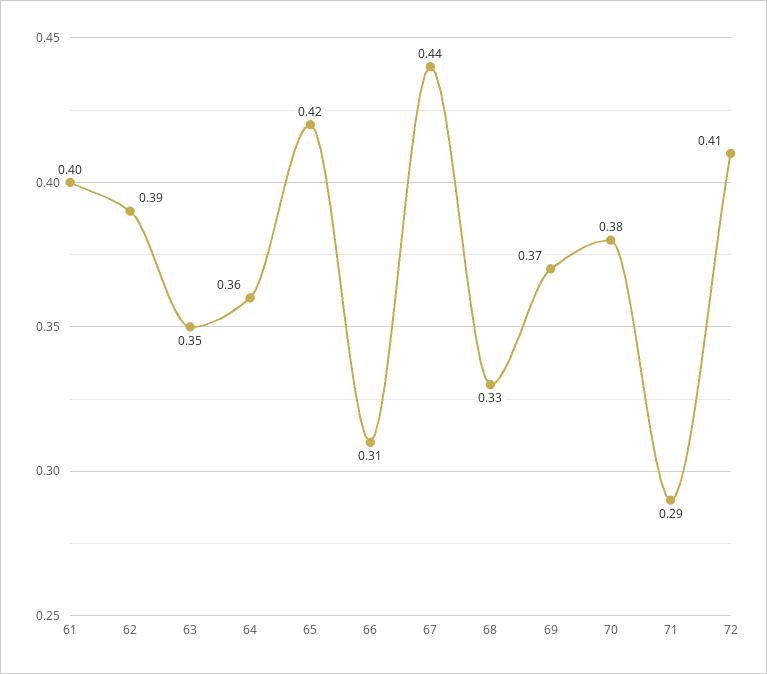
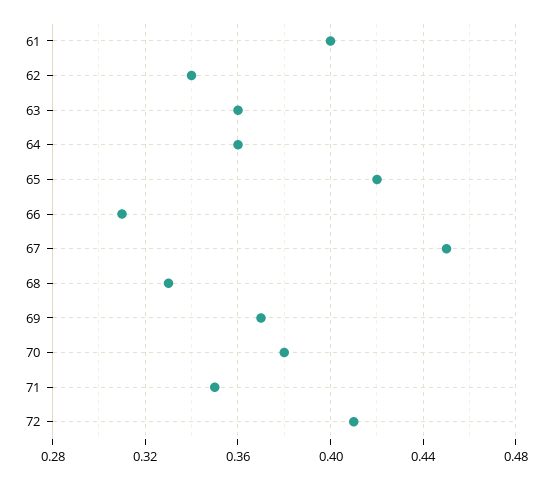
62: 0.39 -> 0.34
63: 0.35 -> 0.36
67: 0.44 -> 0.45
71: 0.29 -> 0.35

